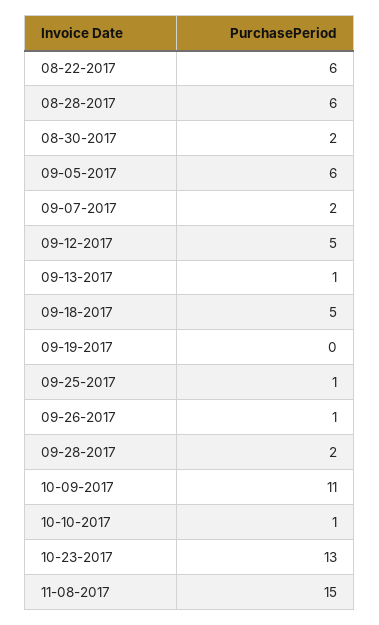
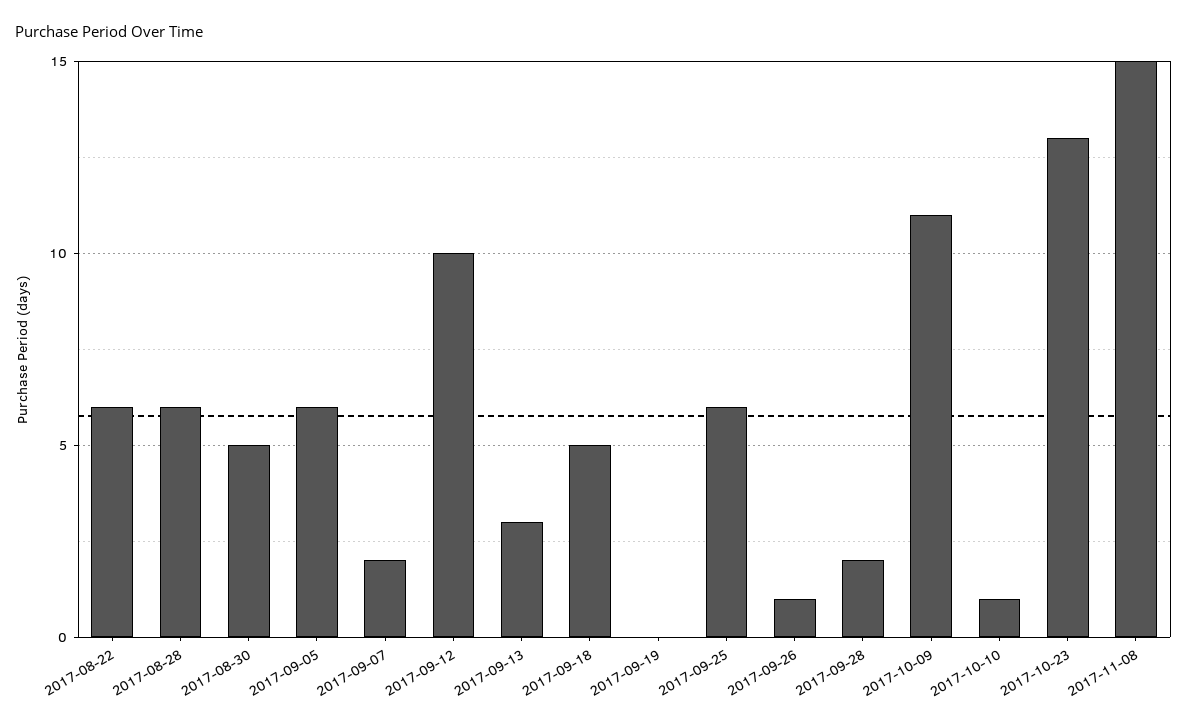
08-30-2017: 2 -> 5
09-12-2017: 5 -> 10
09-13-2017: 1 -> 3
09-25-2017: 1 -> 6

